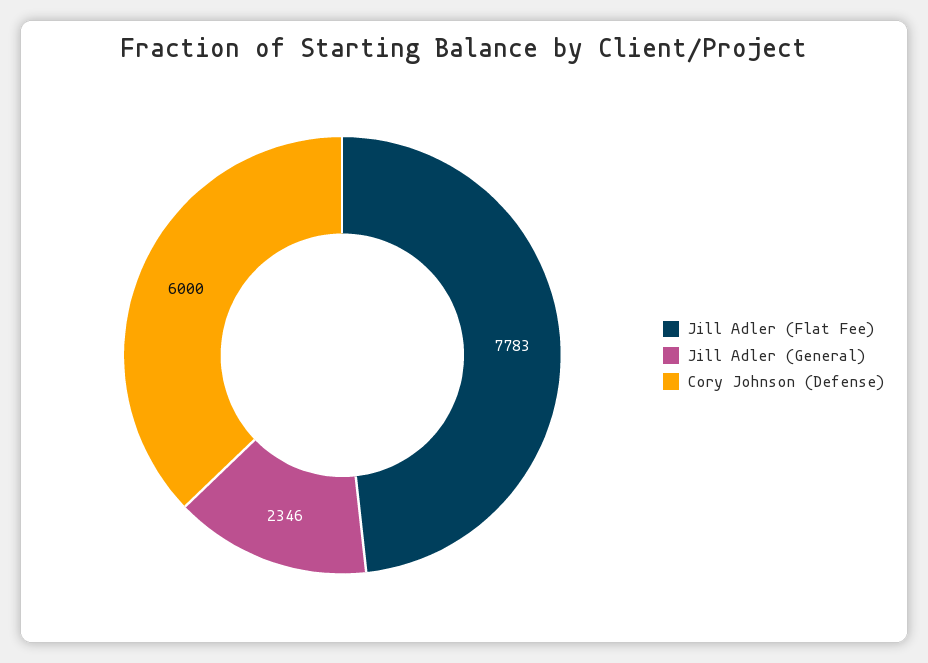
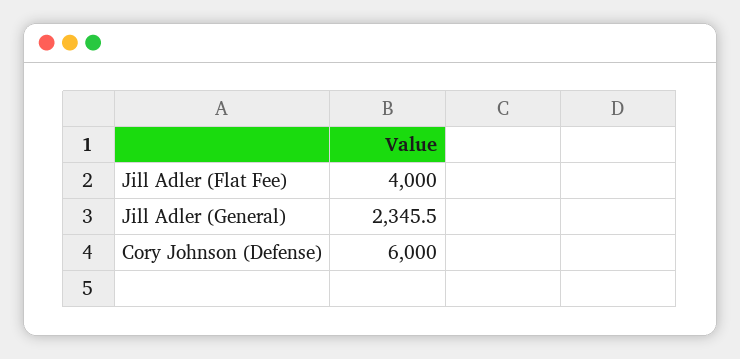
Jill Adler (Flat Fee): 7783 -> 4000

